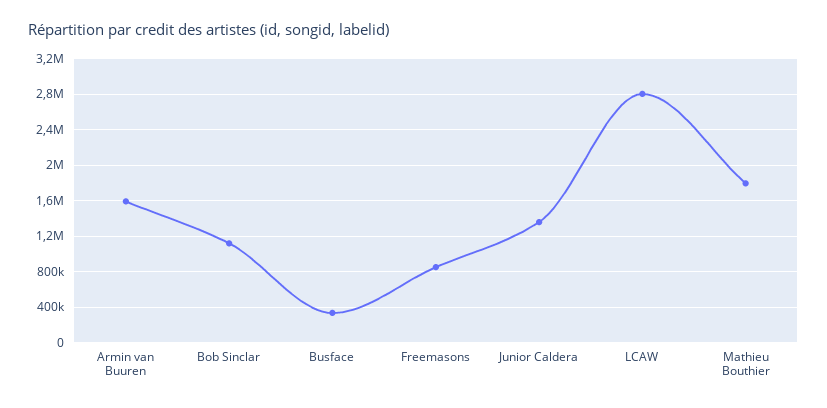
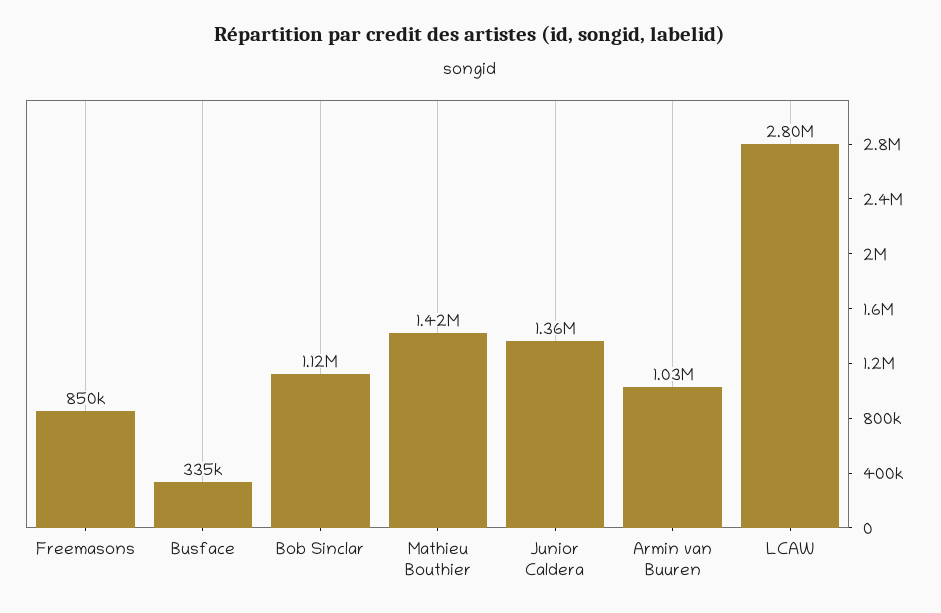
Armin van Buuren: 1600000 -> 1030000
Mathieu Bouthier: 1800000 -> 1420000

